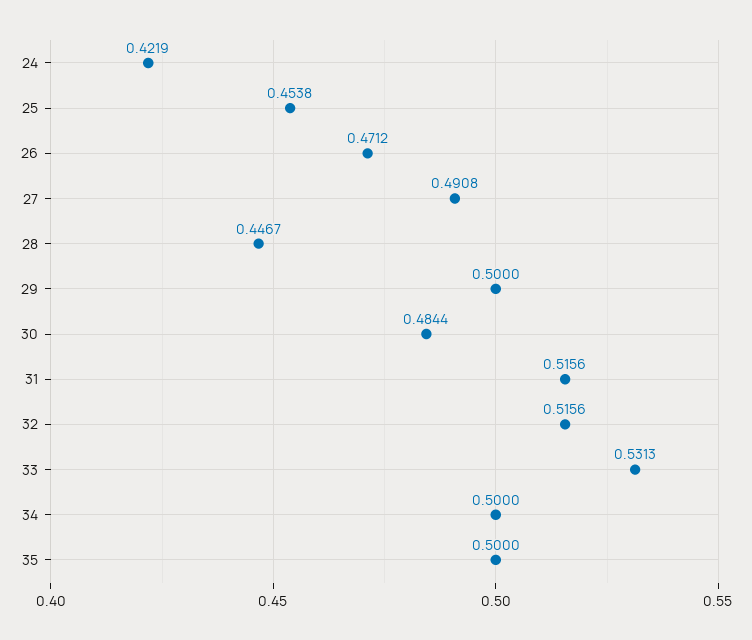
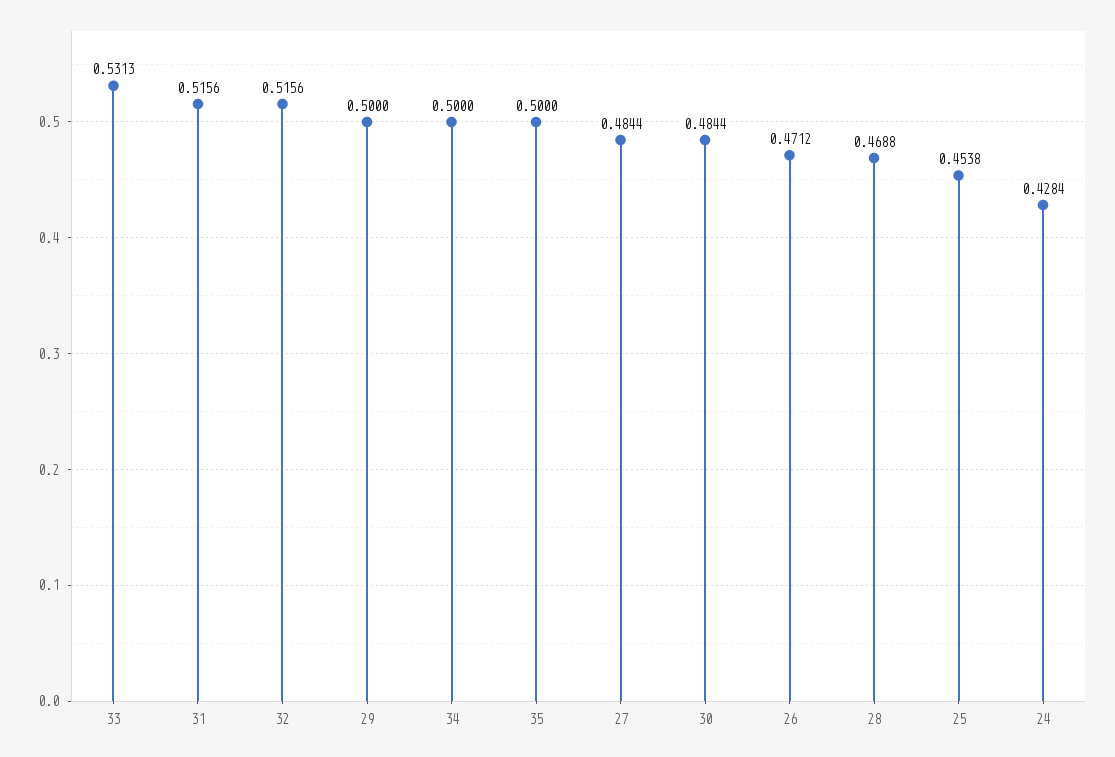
24: 0.4219 -> 0.4284
27: 0.4908 -> 0.4844
28: 0.4467 -> 0.4688

